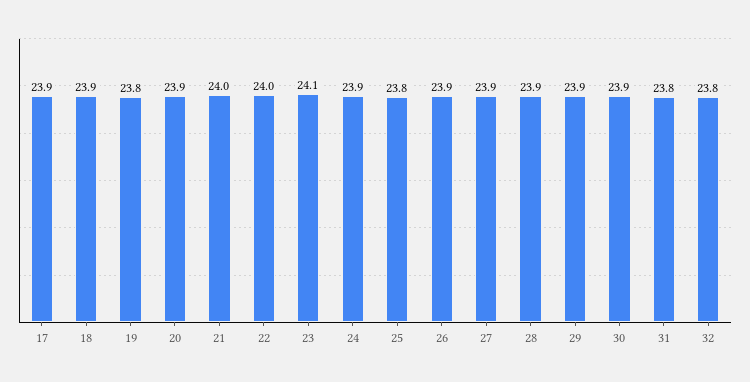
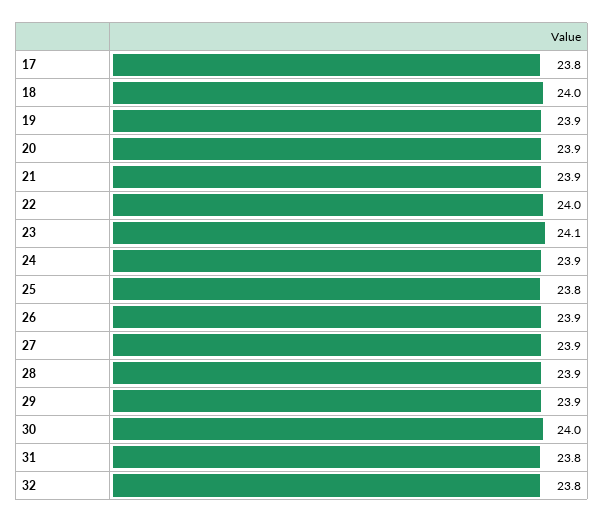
17: 23.9 -> 23.8
18: 23.9 -> 24
19: 23.8 -> 23.9
21: 24 -> 23.9
30: 23.9 -> 24

